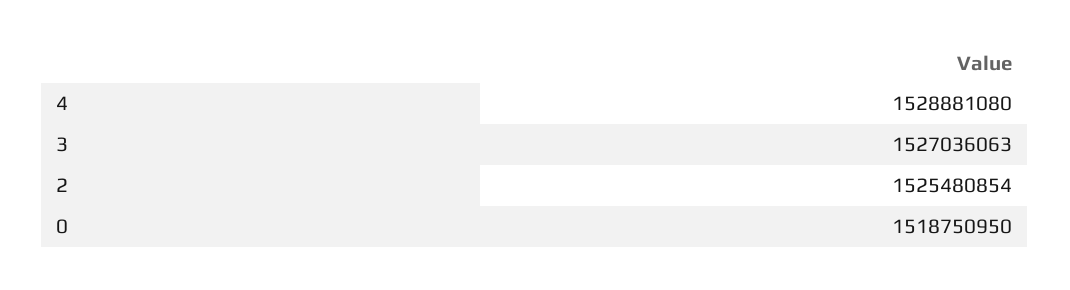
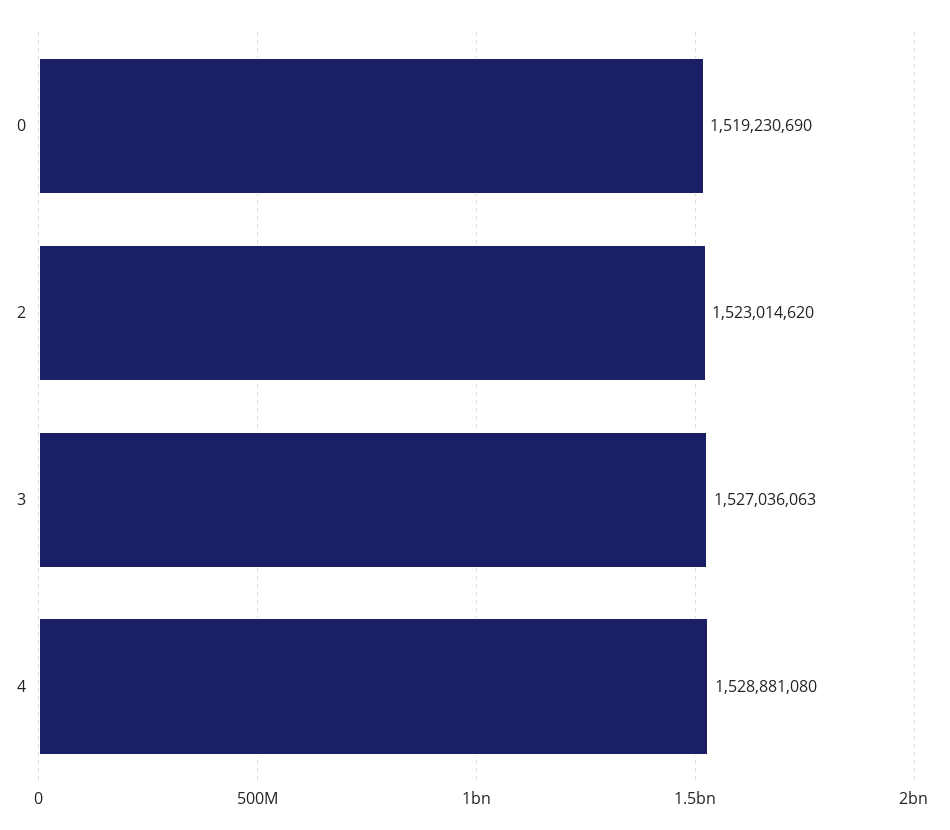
2: 1525480854 -> 1523014620
0: 1518750950 -> 1519230690

